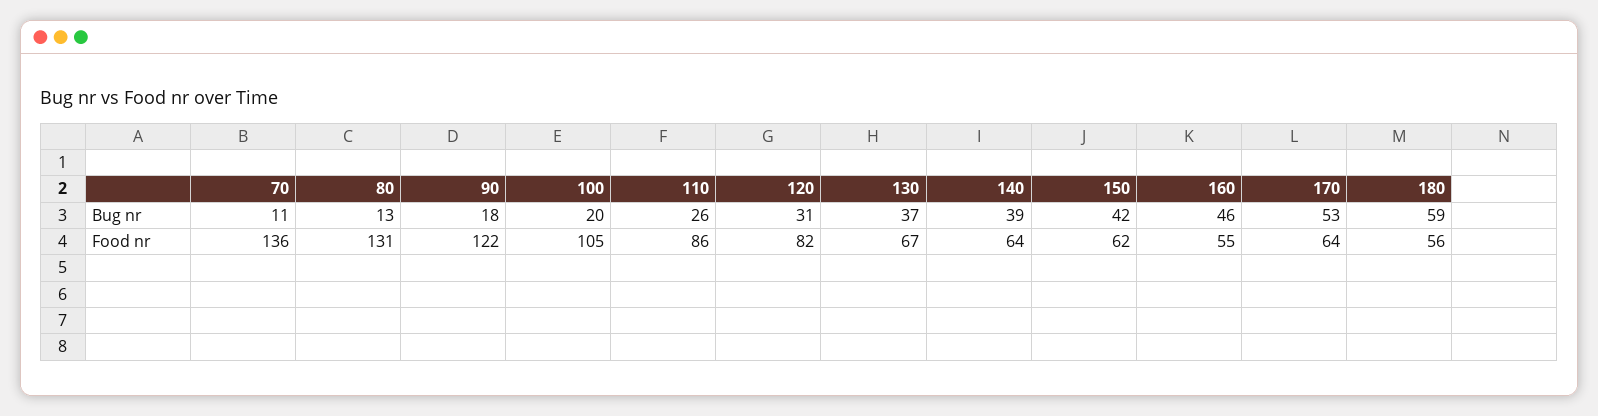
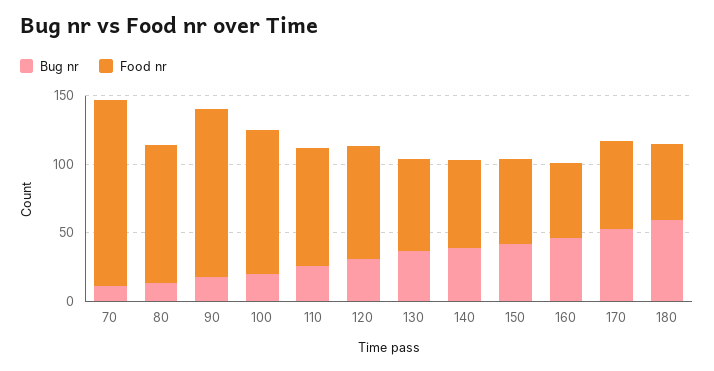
Food nr, 80: 131 -> 100

